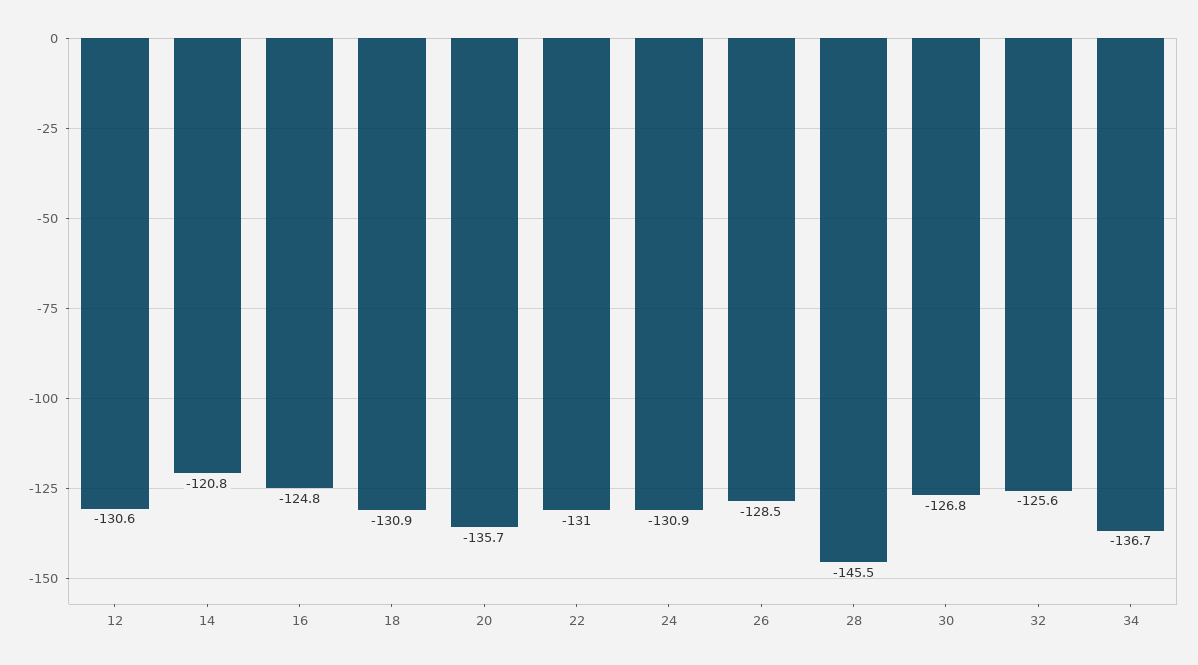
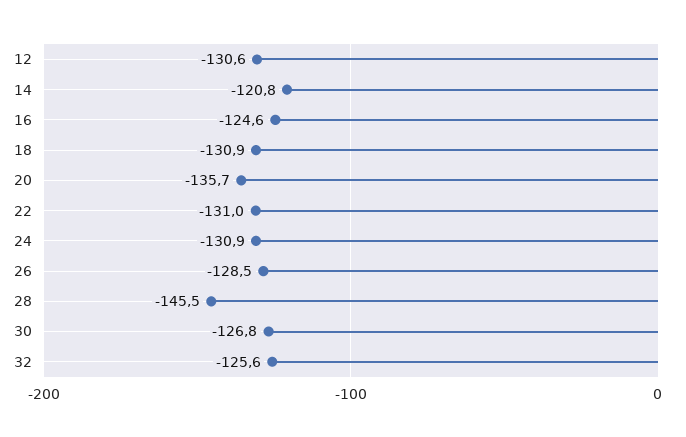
16: -124.8 -> -124.6
34: -136.7 -> none

